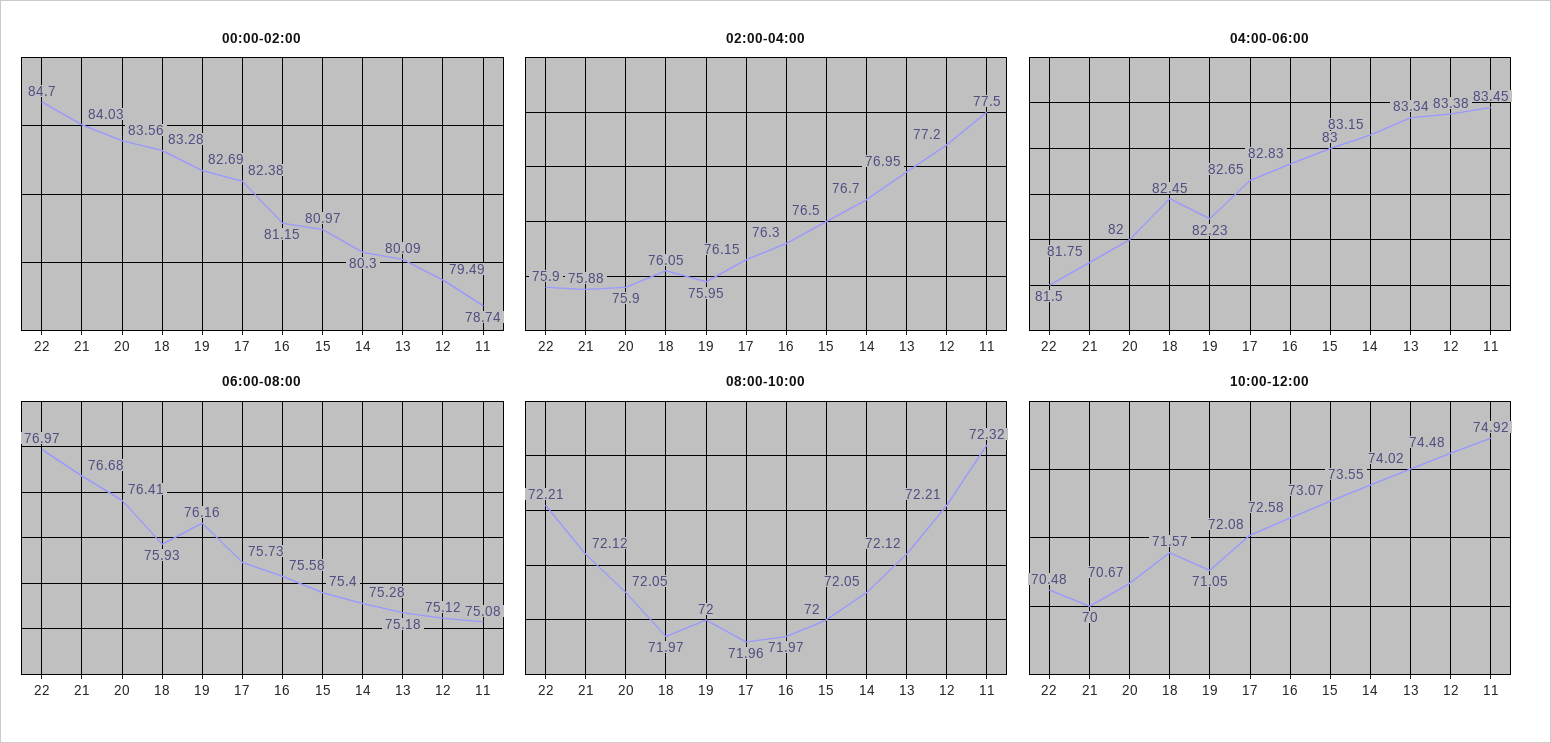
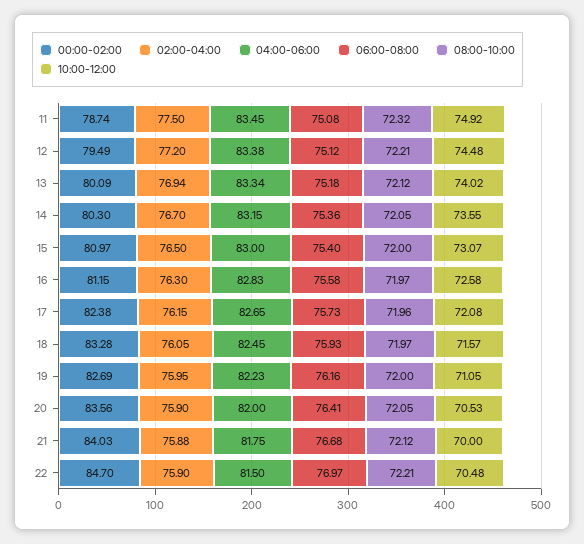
02:00-04:00, 13: 76.95 -> 76.94
06:00-08:00, 14: 75.28 -> 75.36
10:00-12:00, 20: 70.67 -> 70.53

